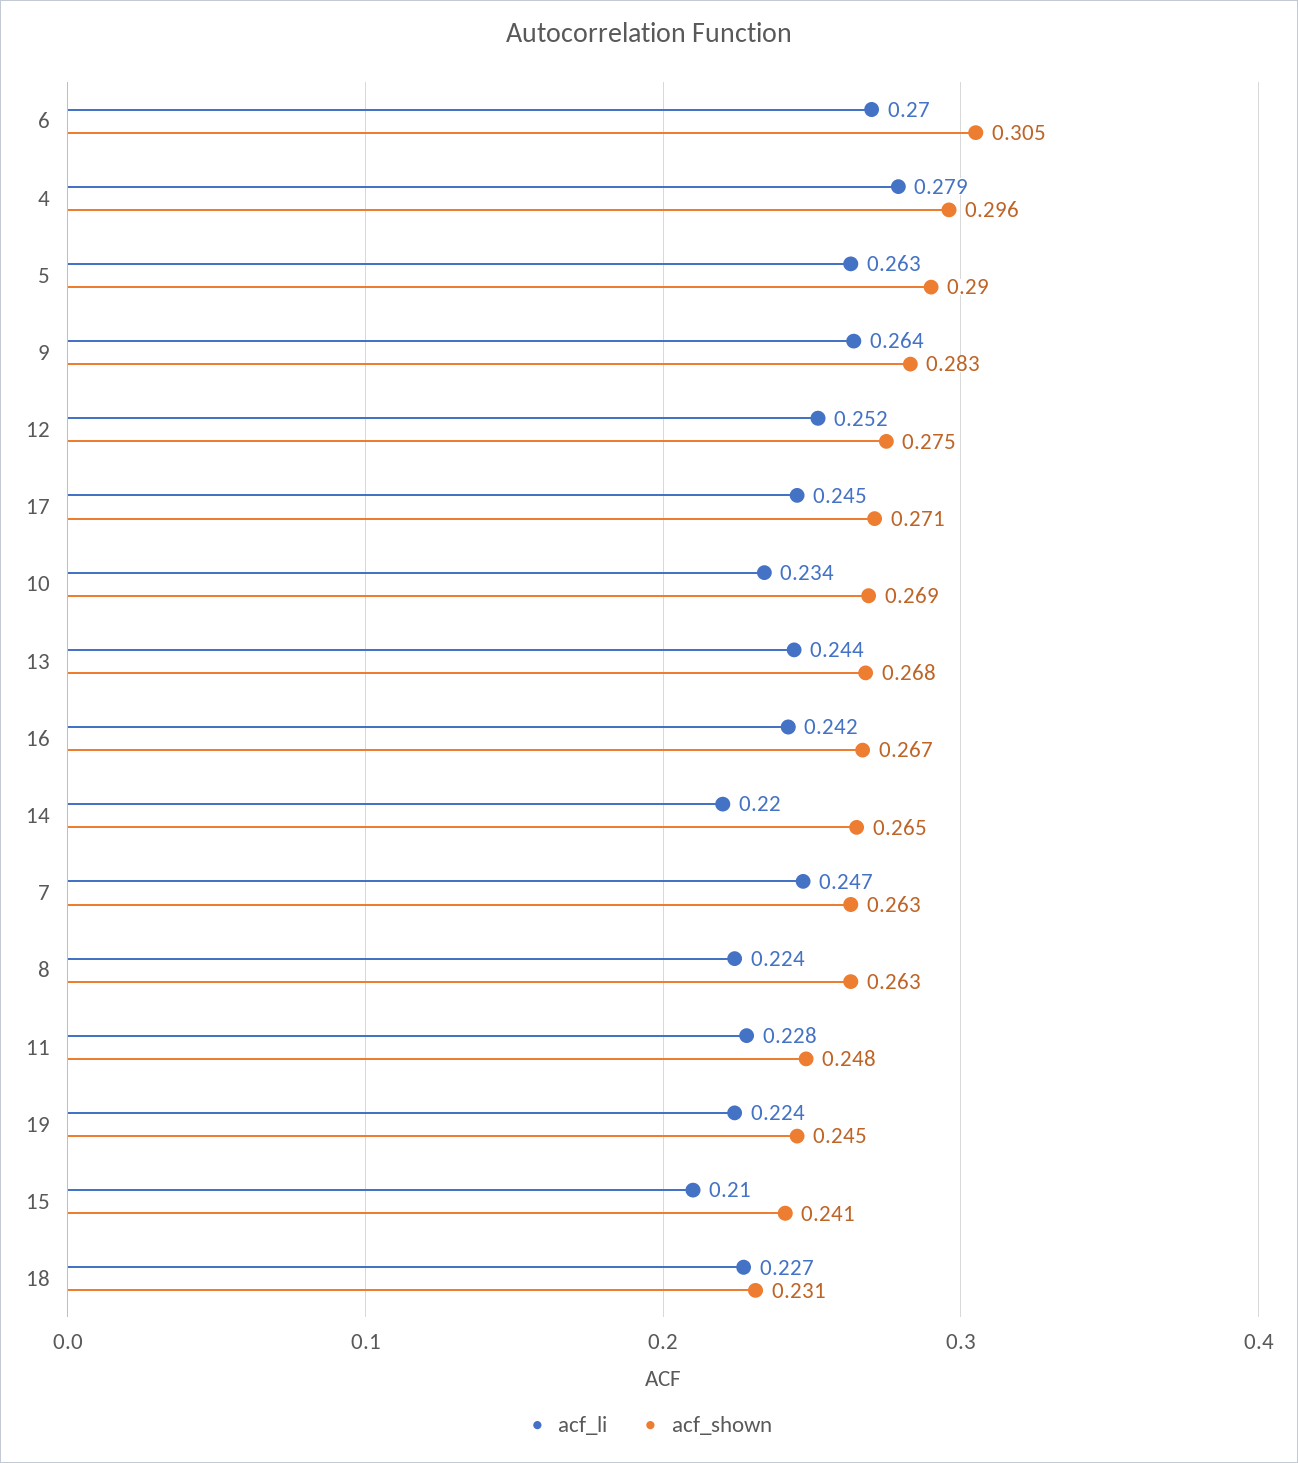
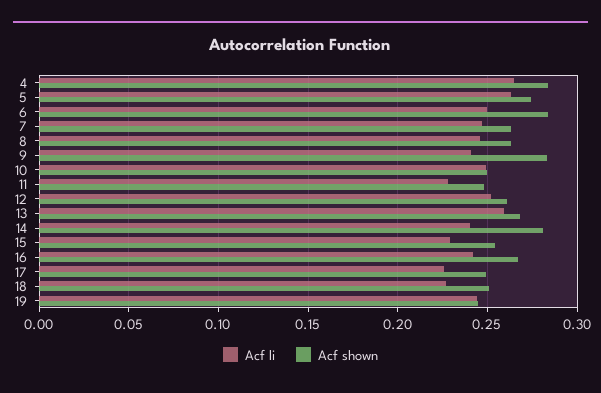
acf_li, 6: 0.27 -> 0.25
acf_shown, 6: 0.305 -> 0.285
acf_li, 4: 0.279 -> 0.265
acf_shown, 4: 0.296 -> 0.285
acf_shown, 5: 0.29 -> 0.275
acf_li, 9: 0.264 -> 0.24
acf_shown, 12: 0.275 -> 0.26
acf_li, 17: 0.245 -> 0.225
acf_shown, 17: 0.271 -> 0.25
acf_li, 10: 0.234 -> 0.25
acf_shown, 10: 0.269 -> 0.25
acf_li, 13: 0.244 -> 0.26
acf_li, 14: 0.22 -> 0.24
acf_shown, 14: 0.265 -> 0.28
acf_li, 8: 0.224 -> 0.245
acf_li, 19: 0.224 -> 0.245
acf_li, 15: 0.21 -> 0.23
acf_shown, 15: 0.241 -> 0.255
acf_shown, 18: 0.231 -> 0.25

